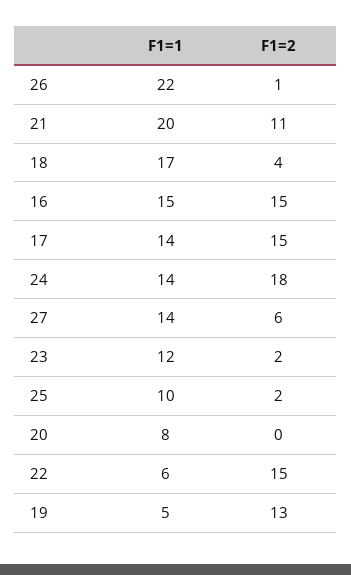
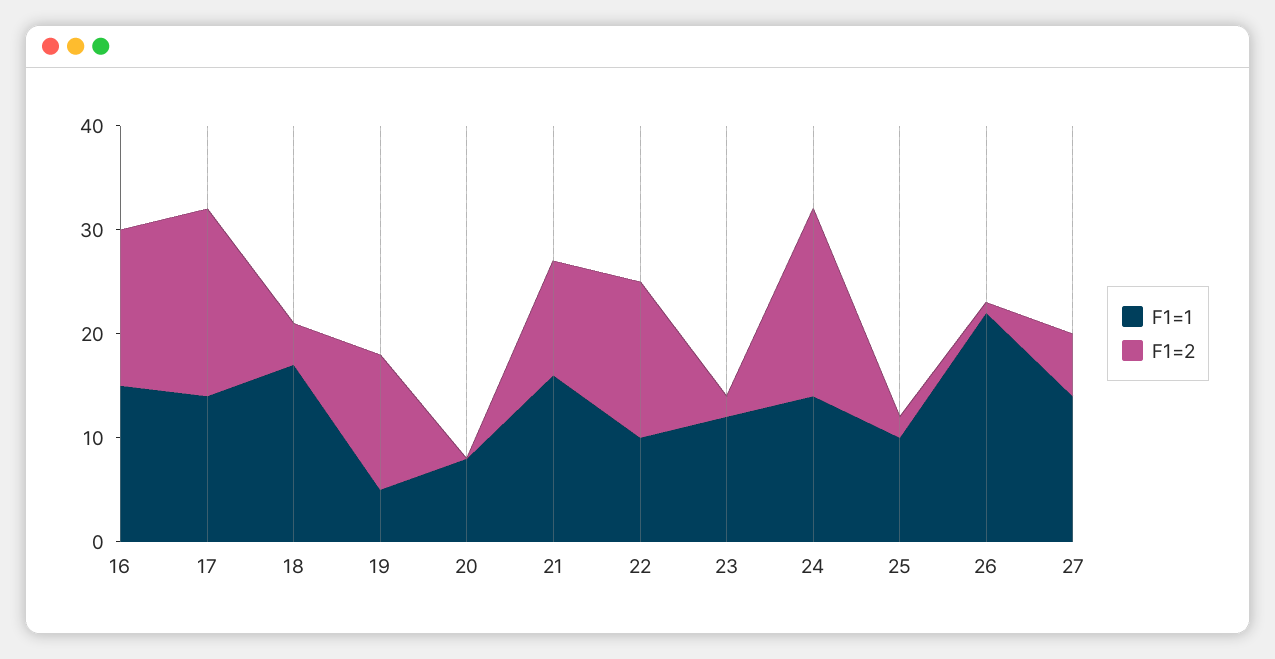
F1=1, 21: 20 -> 16
F1=2, 17: 15 -> 18
F1=1, 22: 6 -> 10

